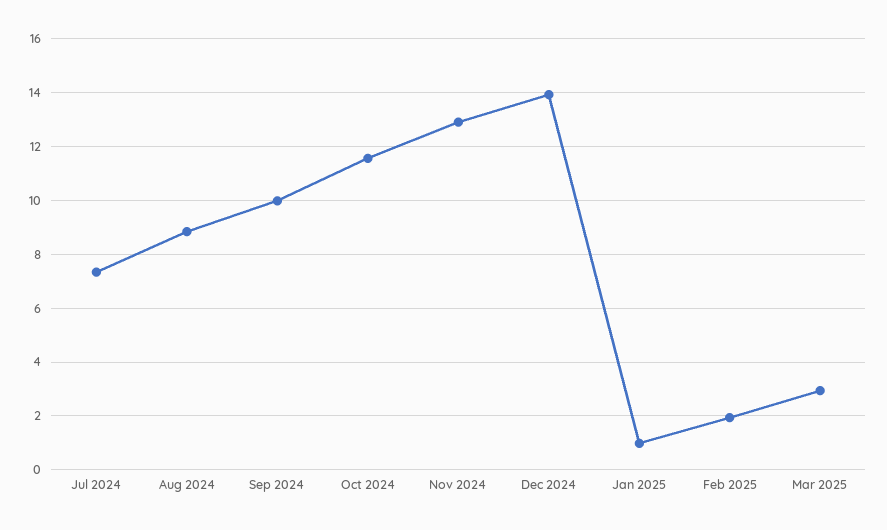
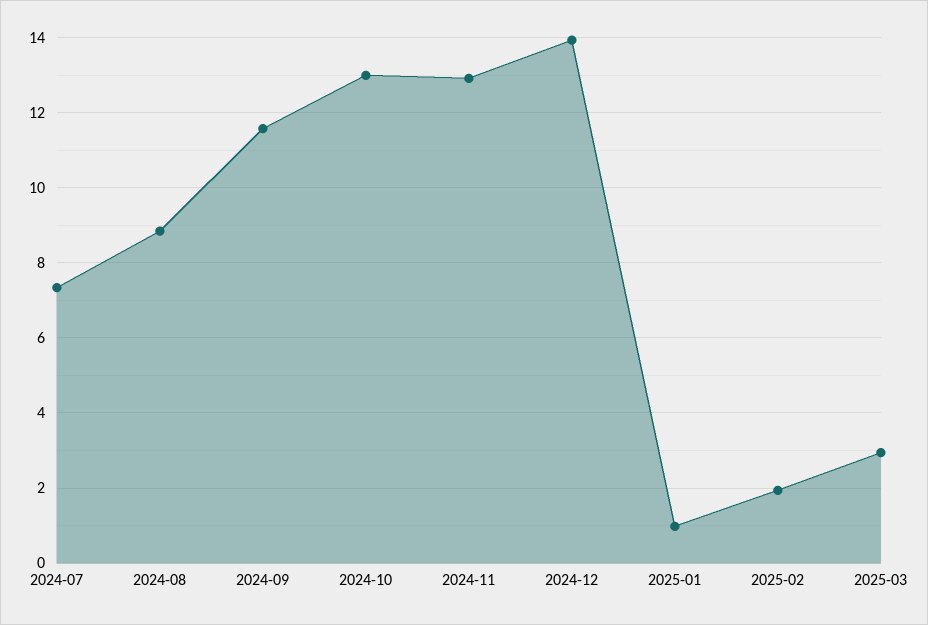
Sep 2024: 10 -> 11.6
Oct 2024: 11.5 -> 13

